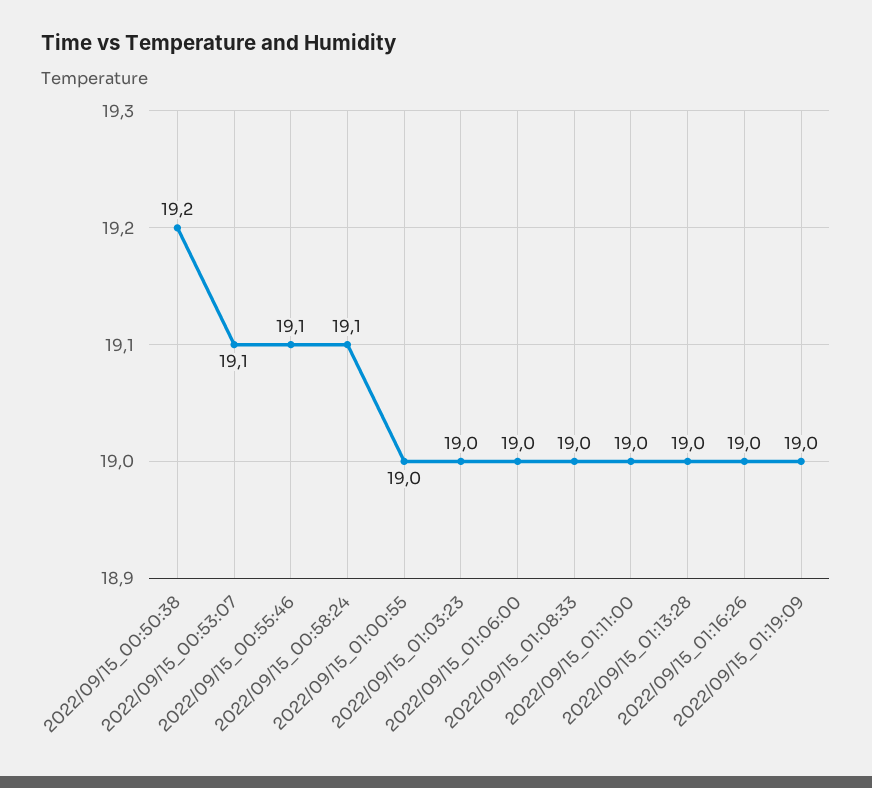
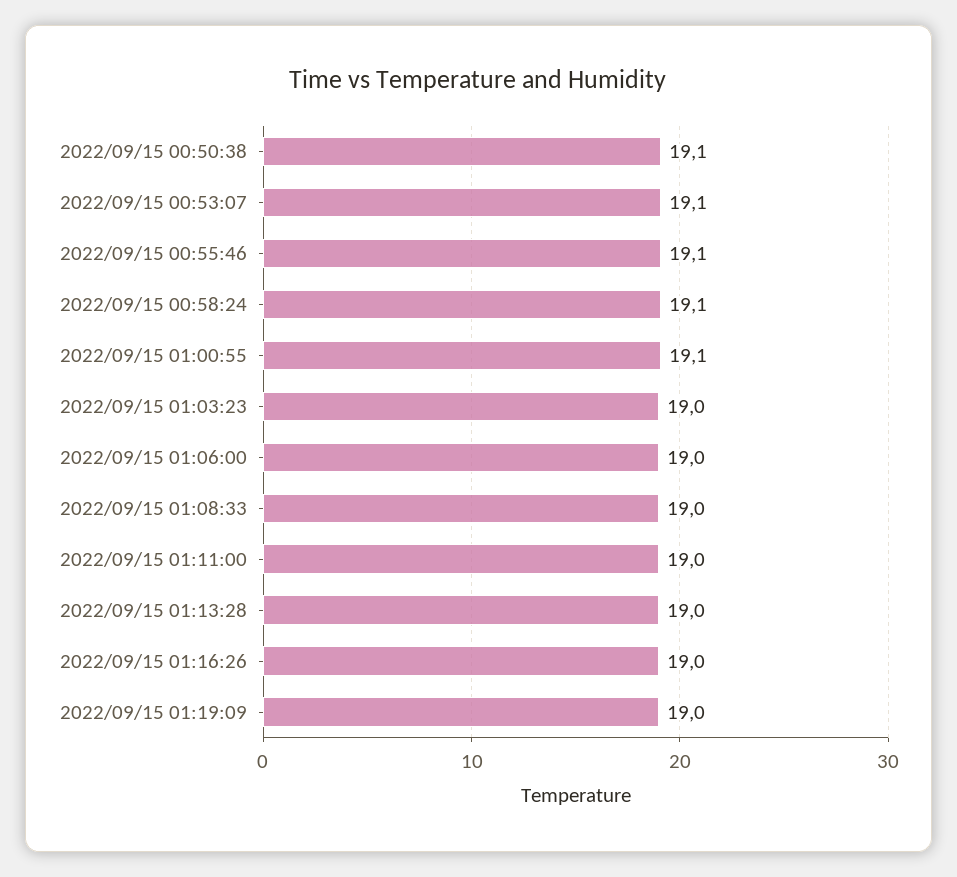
2022/09/15_00:50:38: 19.2 -> 19.1
2022/09/15_01:00:55: 19 -> 19.1

